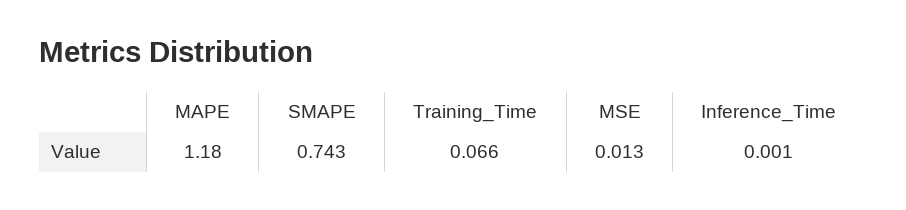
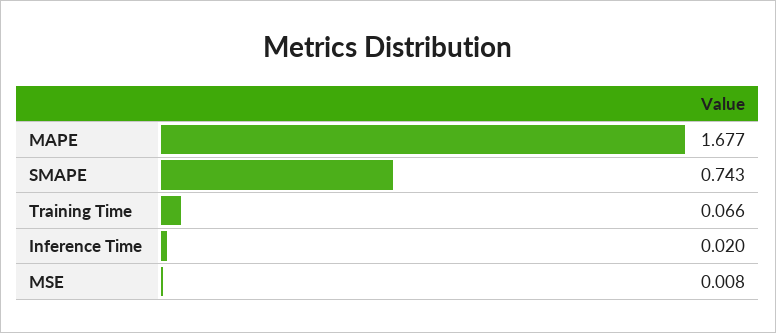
MAPE: 1.18 -> 1.677
MSE: 0.013 -> 0.008
Inference_Time: 0.001 -> 0.02

